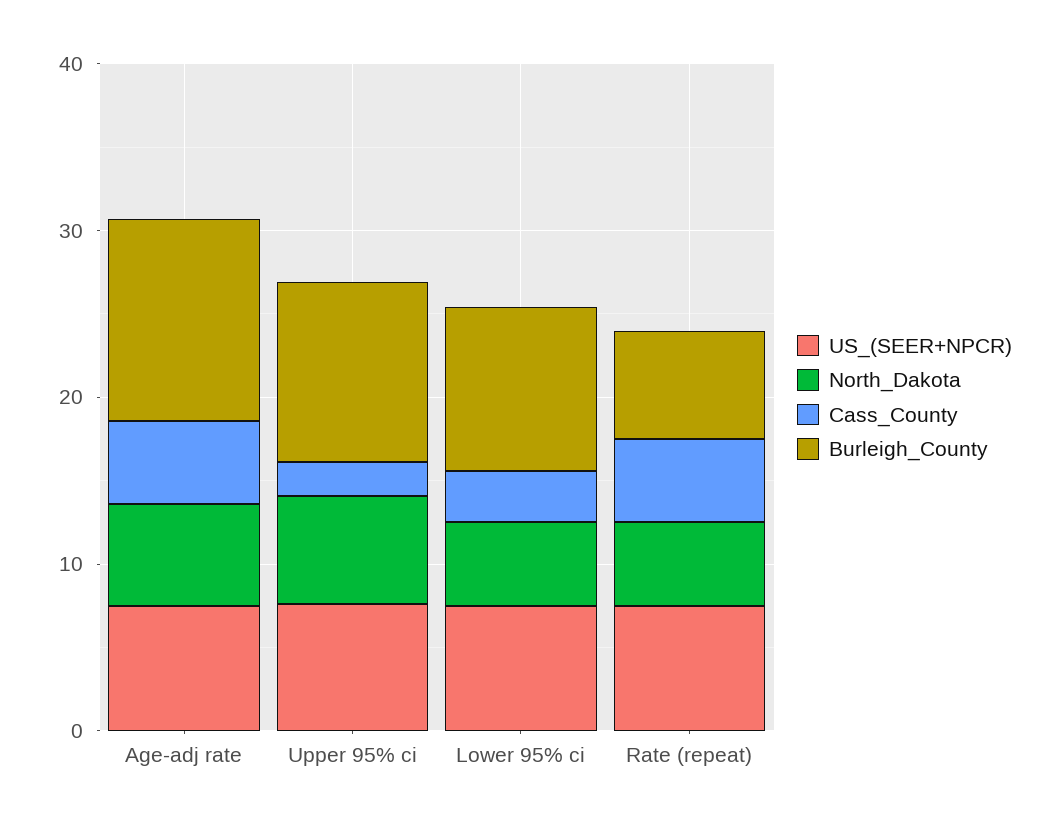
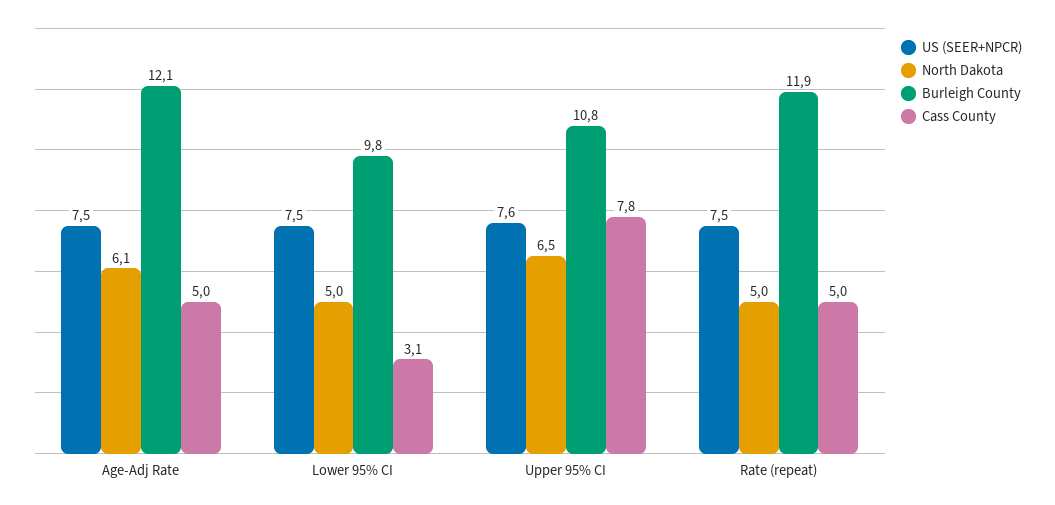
Cass_County, Upper 95% ci: 2 -> 7.8
Burleigh_County, Rate (repeat): 6 -> 11.9

